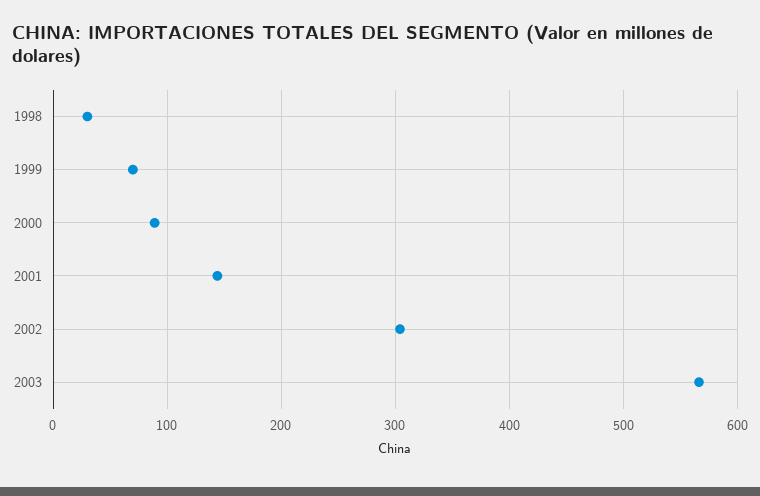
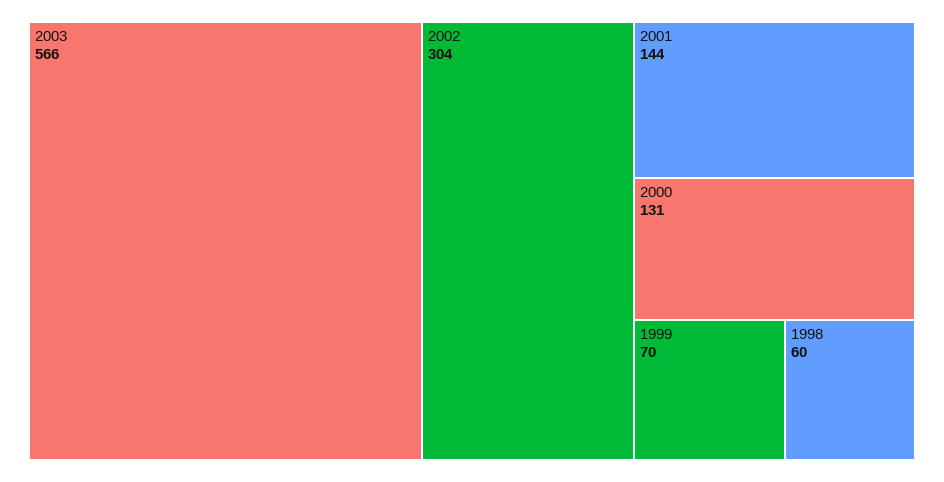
1998: 30 -> 60
2000: 90 -> 131

